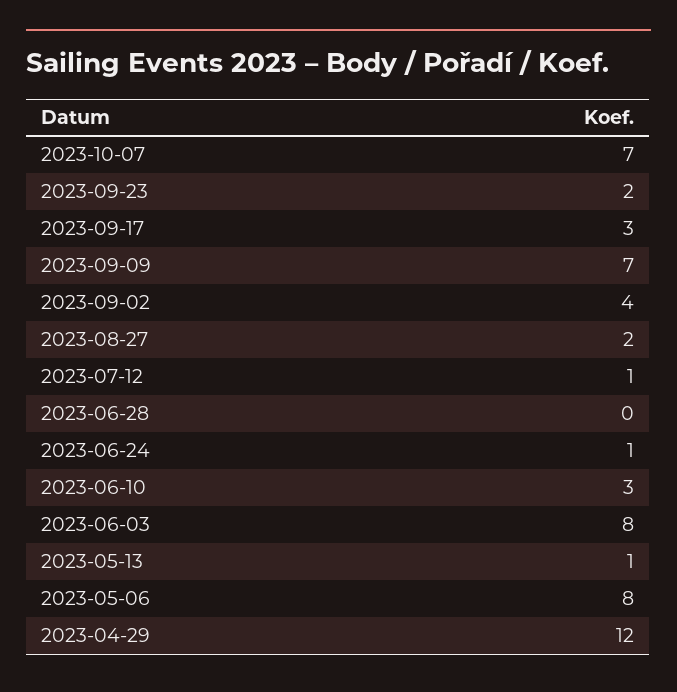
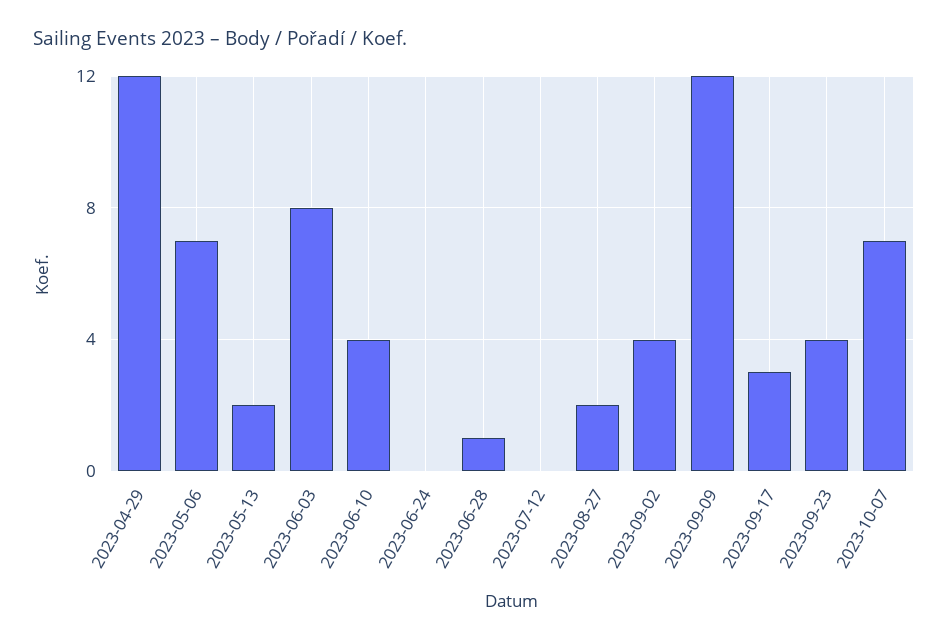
2023-09-23: 2 -> 4
2023-09-09: 7 -> 12
2023-07-12: 1 -> 0
2023-06-28: 0 -> 1
2023-06-24: 1 -> 0
2023-06-10: 3 -> 4
2023-05-13: 1 -> 2
2023-05-06: 8 -> 7

